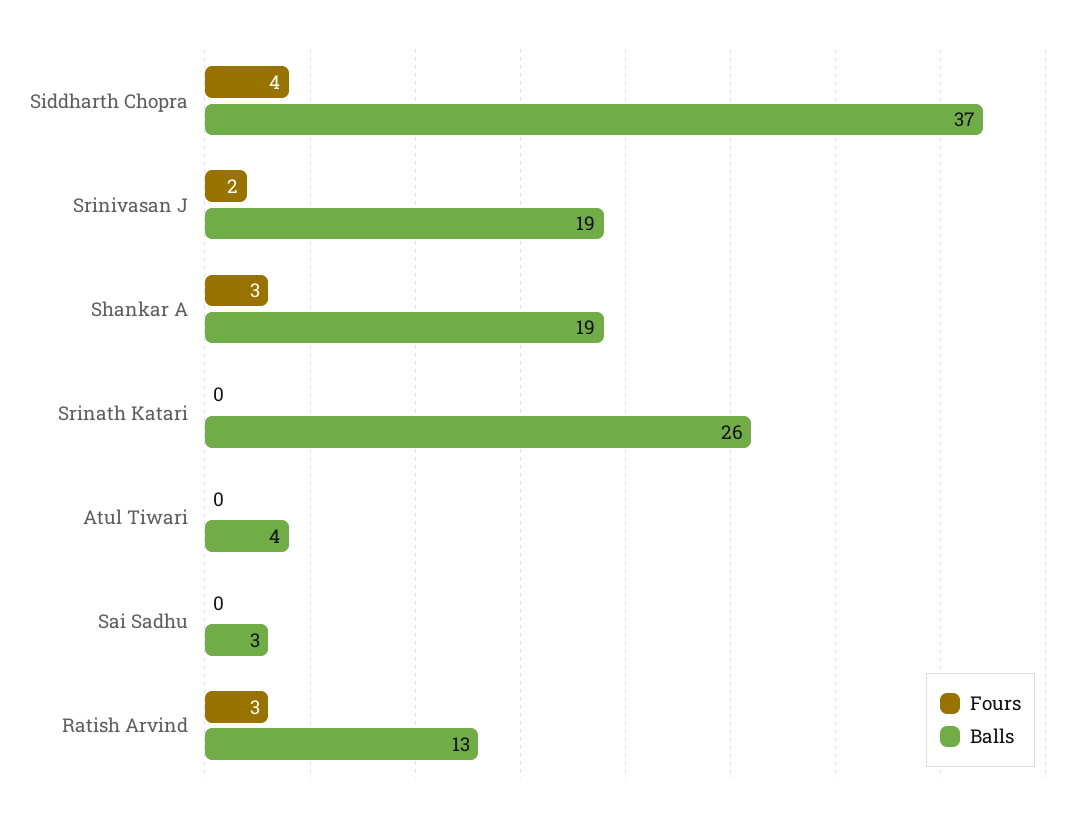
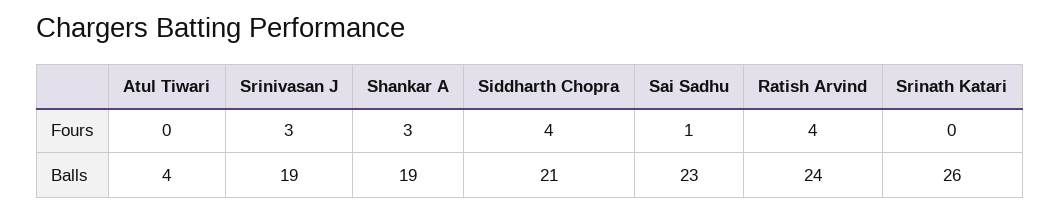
Balls, Siddharth Chopra: 37 -> 21
Fours, Srinivasan J: 2 -> 3
Fours, Sai Sadhu: 0 -> 1
Balls, Sai Sadhu: 3 -> 23
Fours, Ratish Arvind: 3 -> 4
Balls, Ratish Arvind: 13 -> 24

